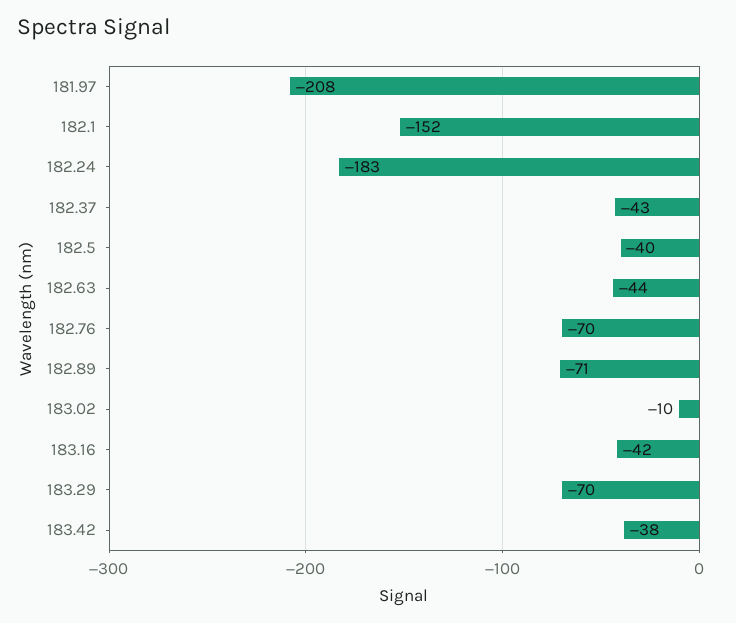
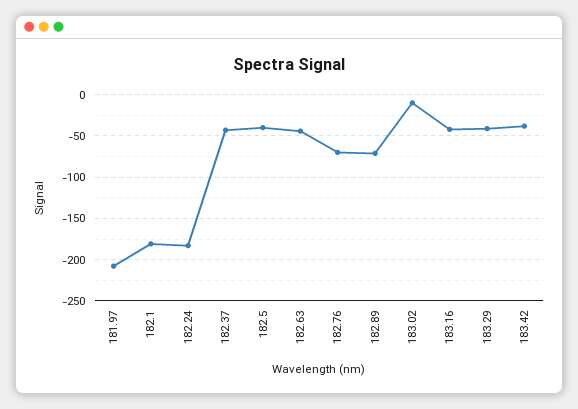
182.1: -152 -> -180
183.29: -70 -> -40

